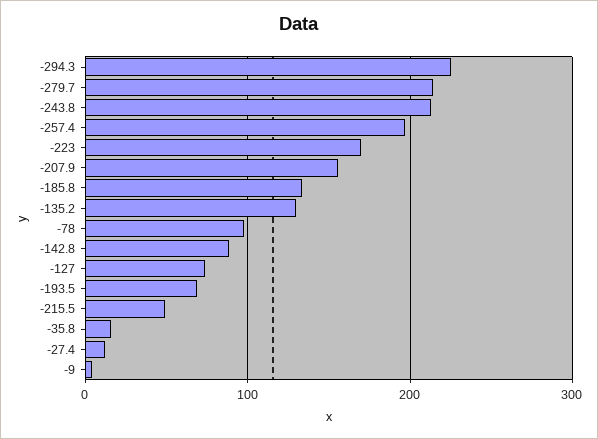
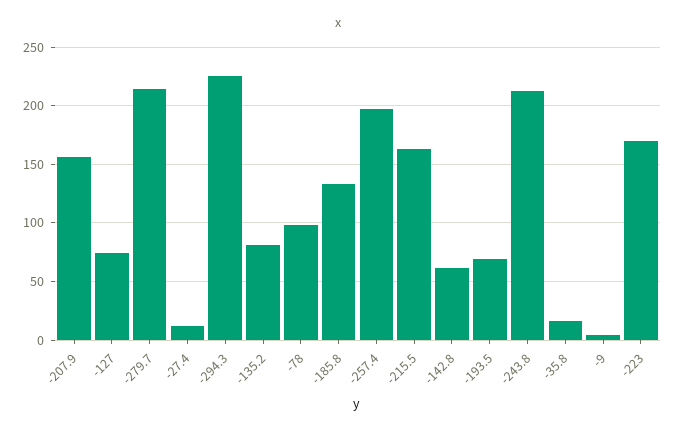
-135.2: 130 -> 80
-142.8: 90 -> 60
-215.5: 50 -> 160

